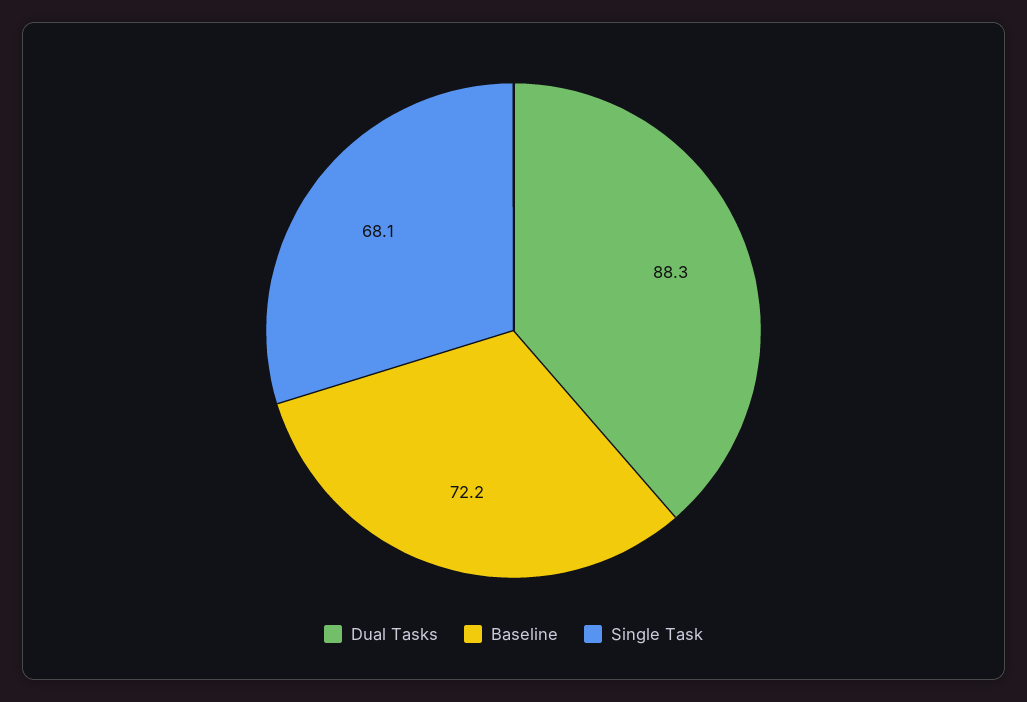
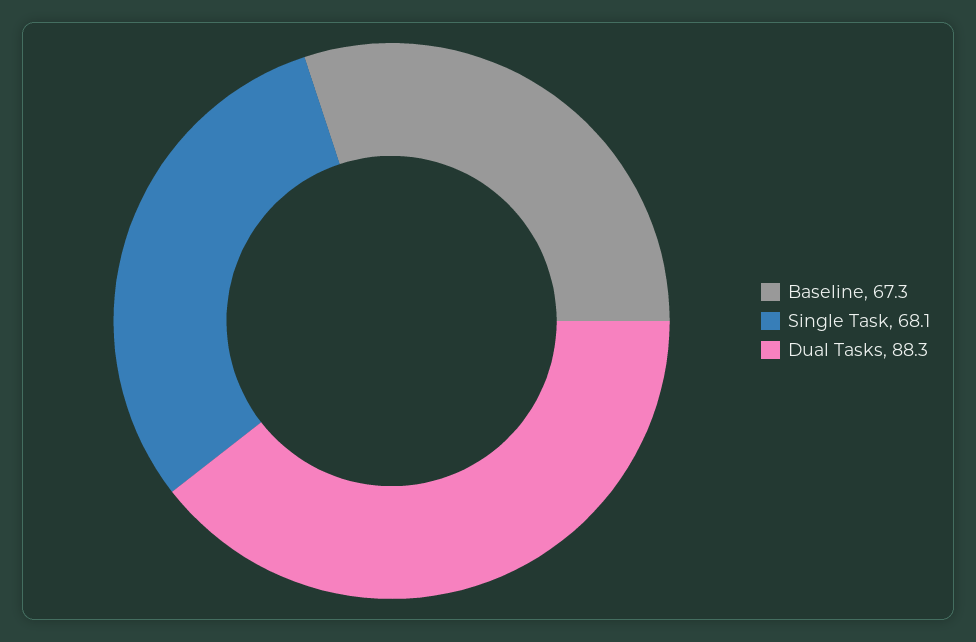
Baseline: 72.2 -> 67.3

